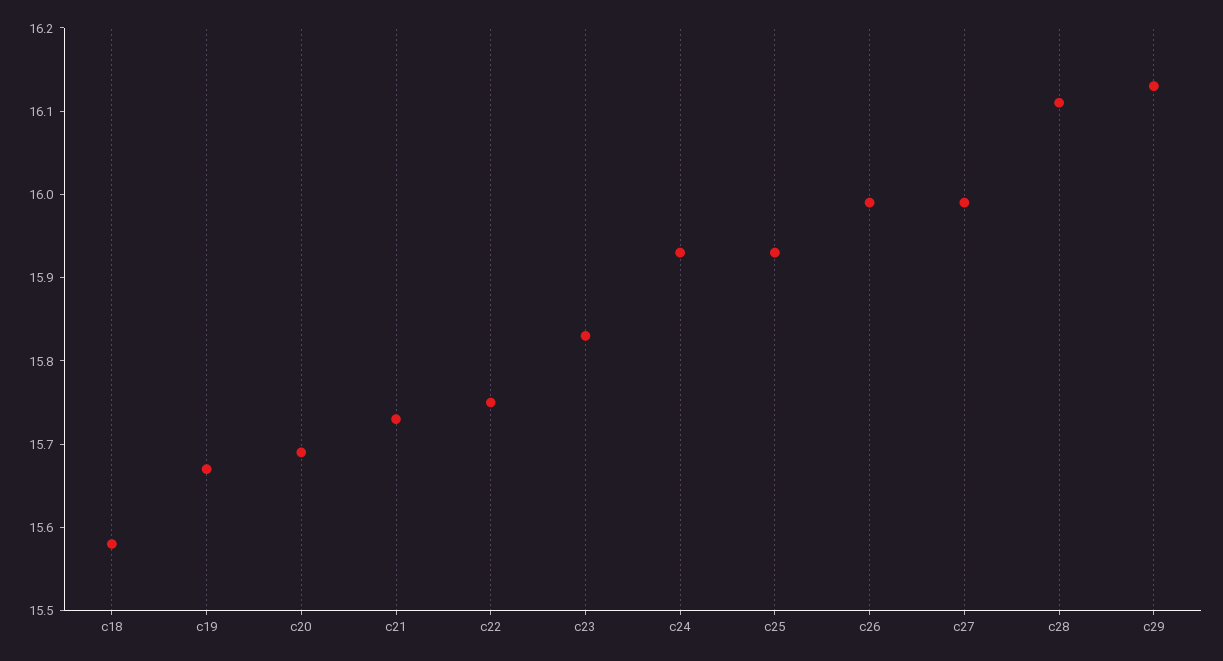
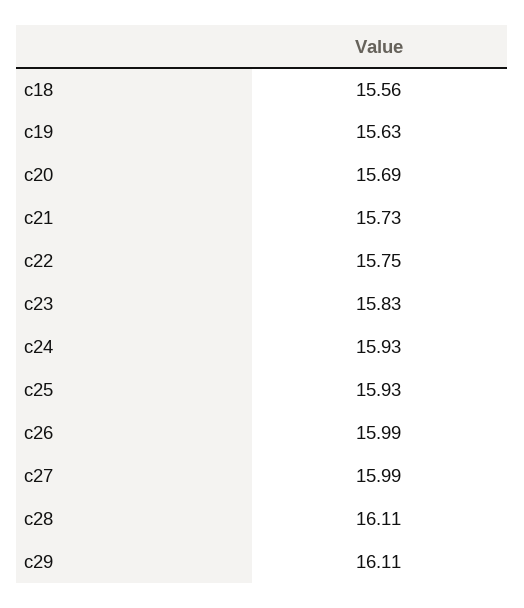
c18: 15.58 -> 15.56
c19: 15.67 -> 15.63
c29: 16.13 -> 16.11

